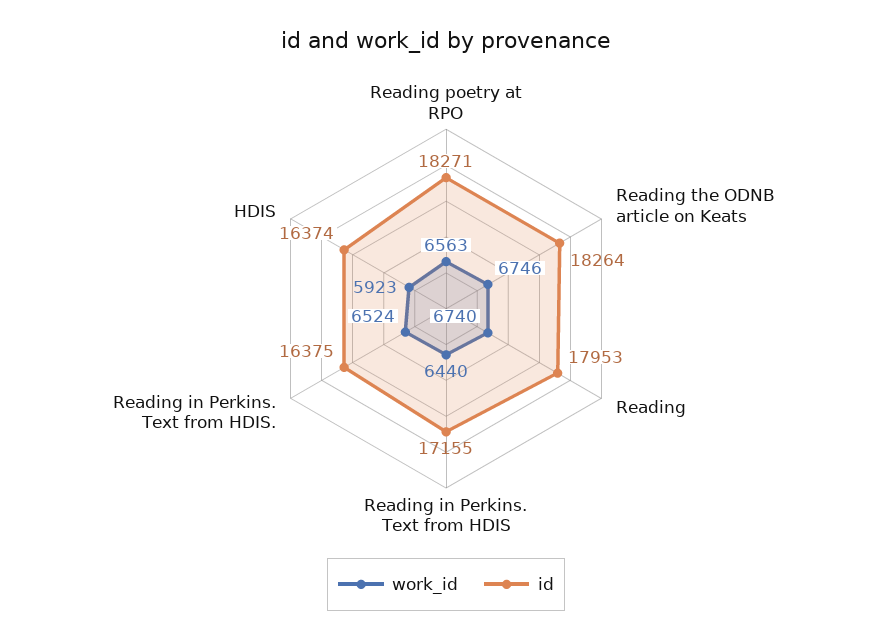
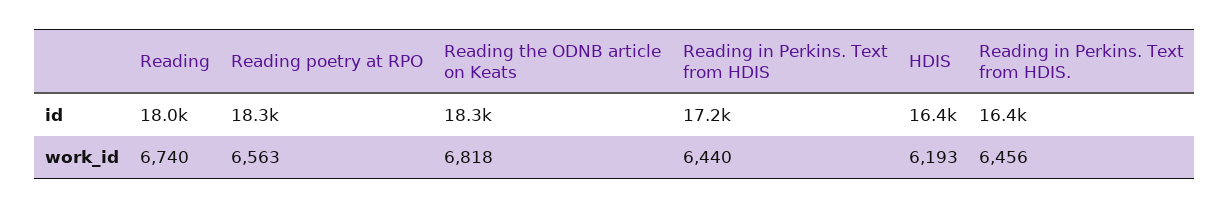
work_id, Reading the ODNB article on Keats: 6746 -> 6818
work_id, Reading in Perkins. Text from HDIS.: 6524 -> 6456
work_id, HDIS: 5923 -> 6193

